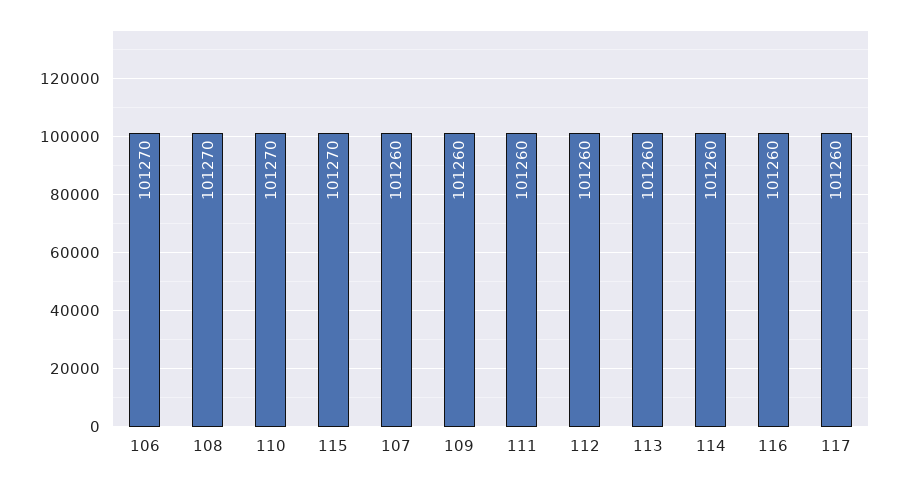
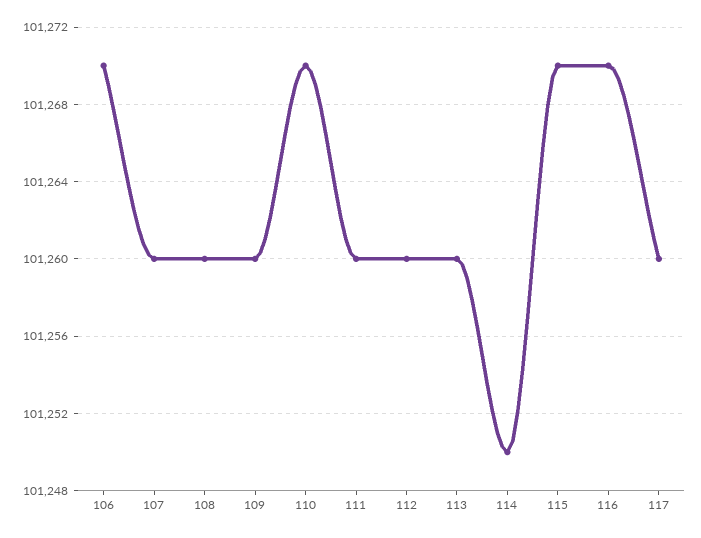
108: 101270 -> 101260
114: 101260 -> 101250
116: 101260 -> 101270

